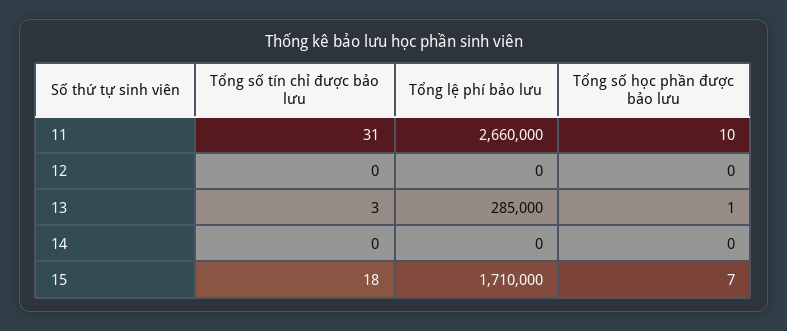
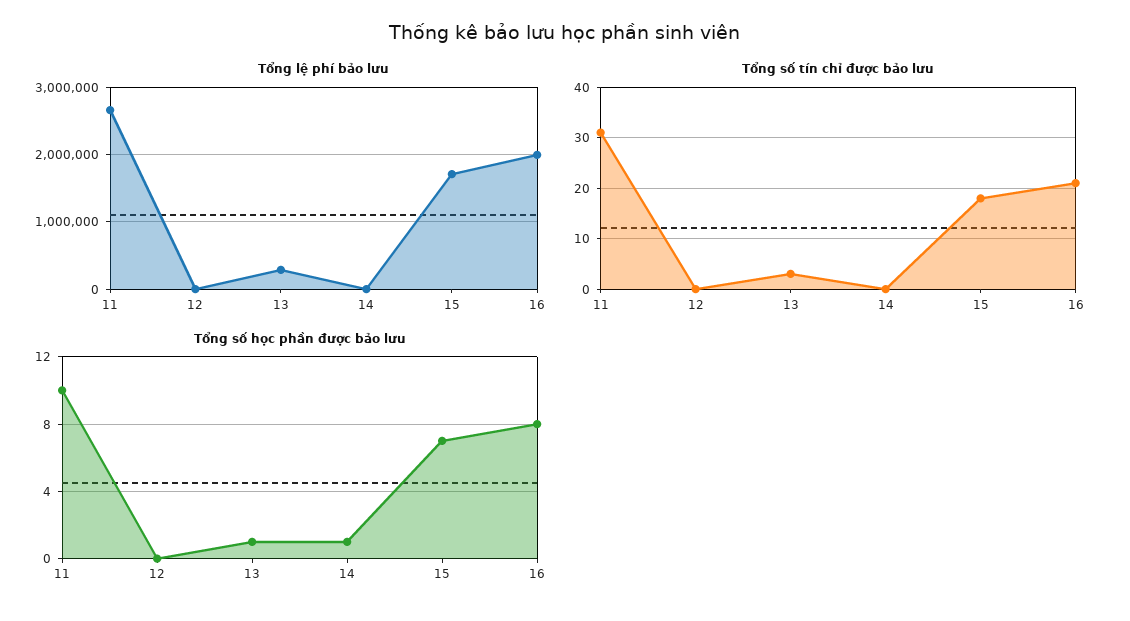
Tổng số học phần được bảo lưu, 14: 0 -> 1
Tổng lệ phí bảo lưu, 16: none -> 2000000
Tổng số tín chỉ được bảo lưu, 16: none -> 20
Tổng số học phần được bảo lưu, 16: none -> 8

